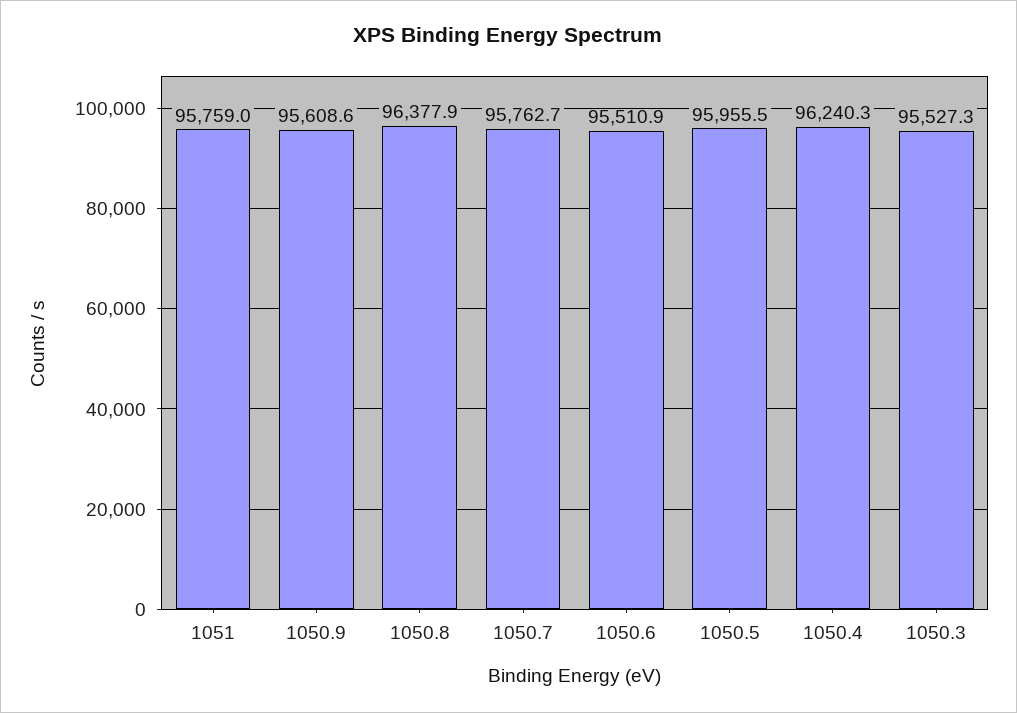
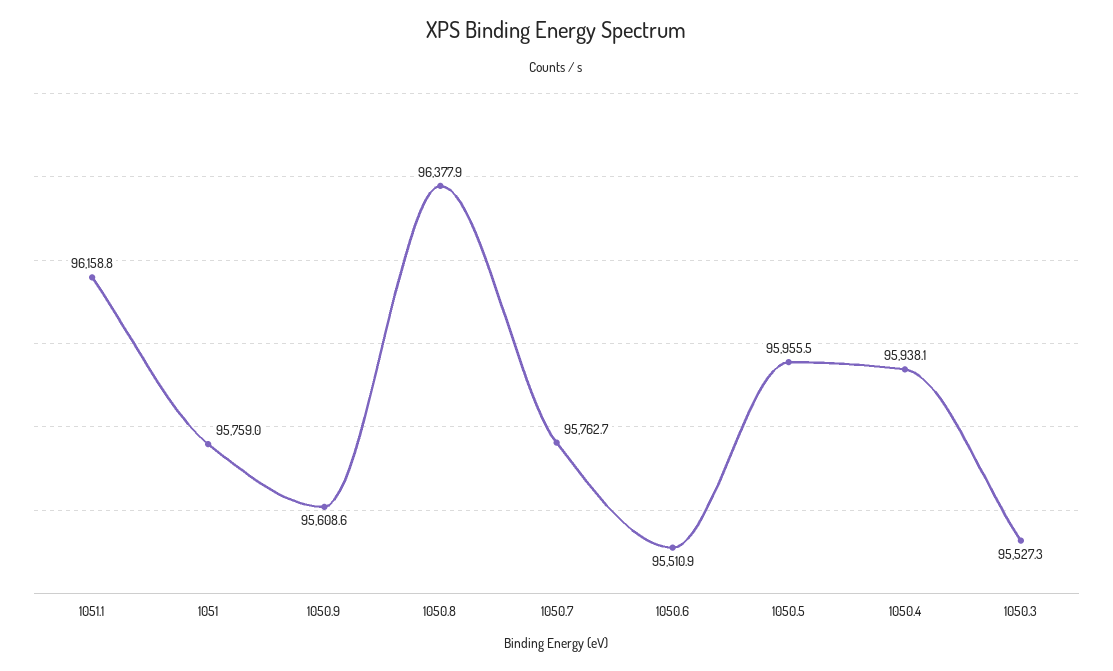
1050.4: 96240.3 -> 95938.1
1051.1: none -> 96158.8

